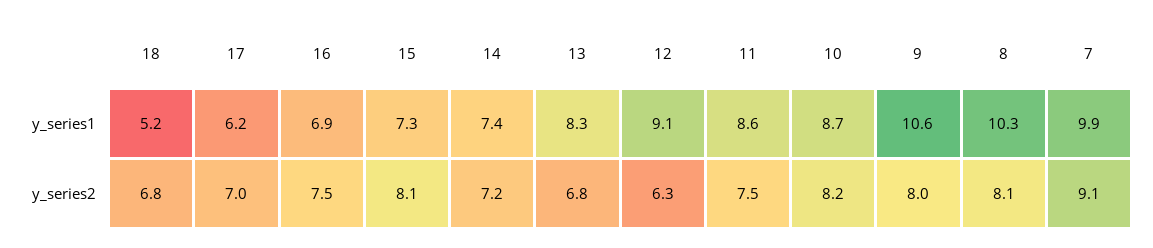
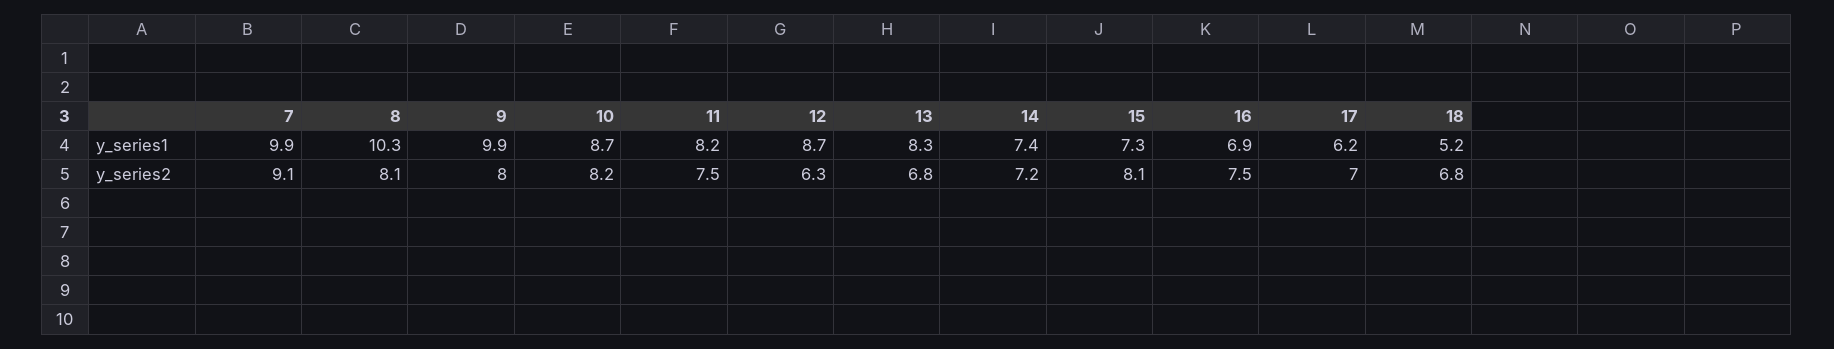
12, y_series1: 9.1 -> 8.7
11, y_series1: 8.6 -> 8.2
9, y_series1: 10.6 -> 9.9

